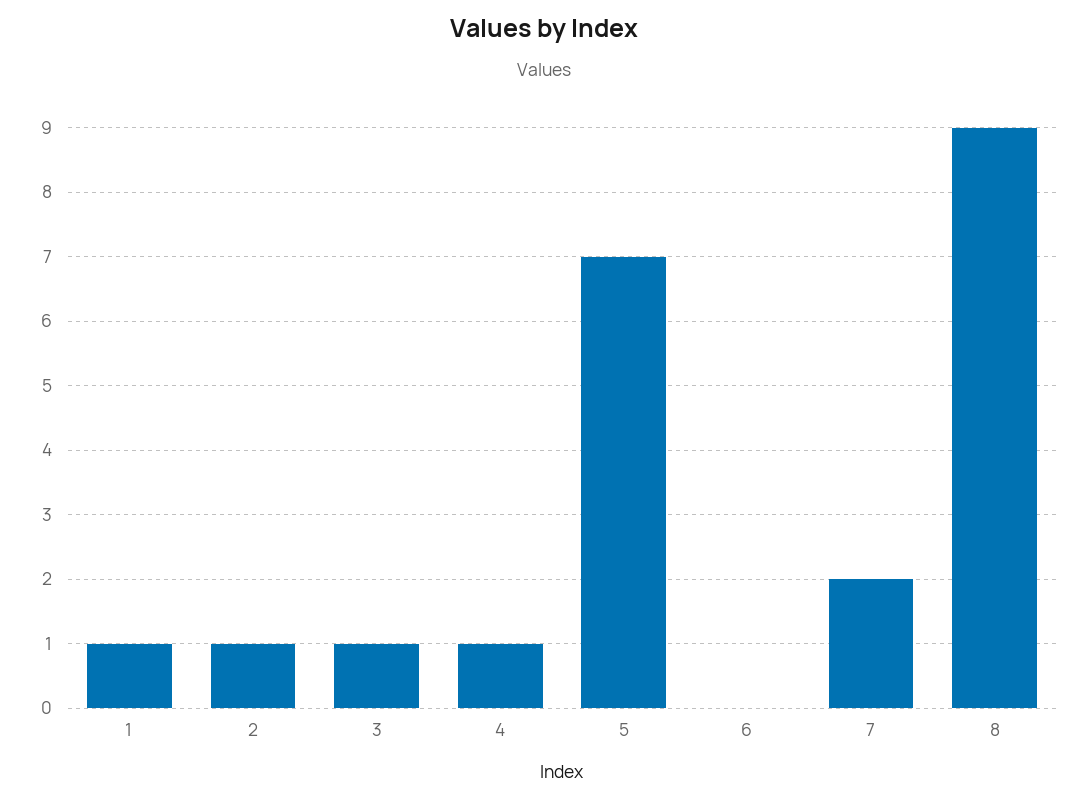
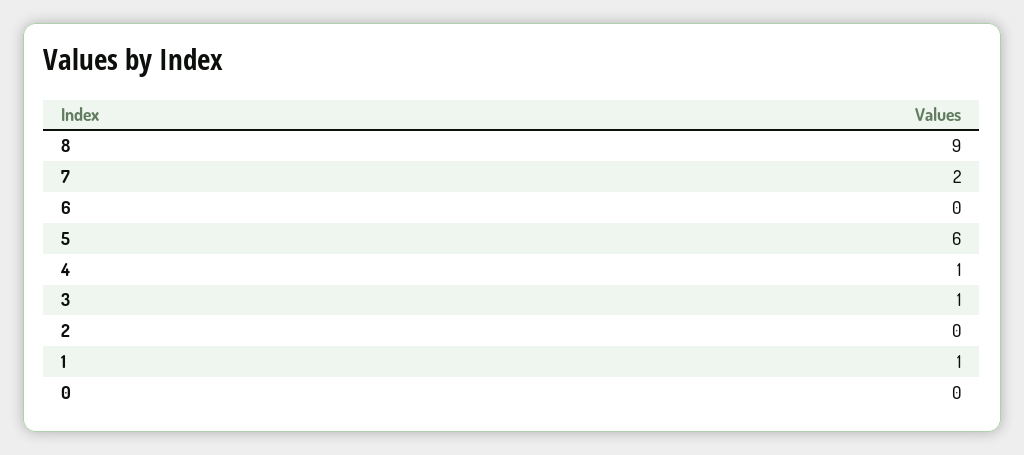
2: 1 -> 0
5: 7 -> 6
0: none -> 0

